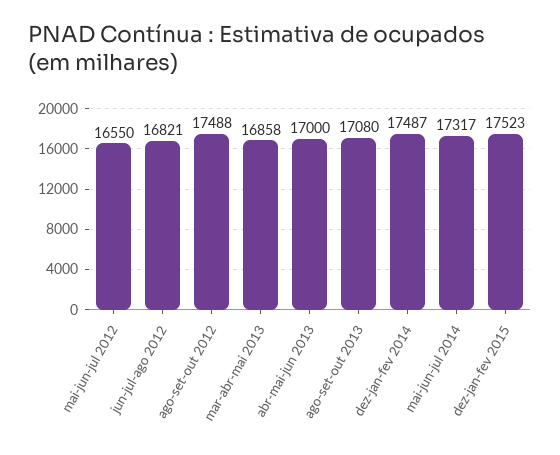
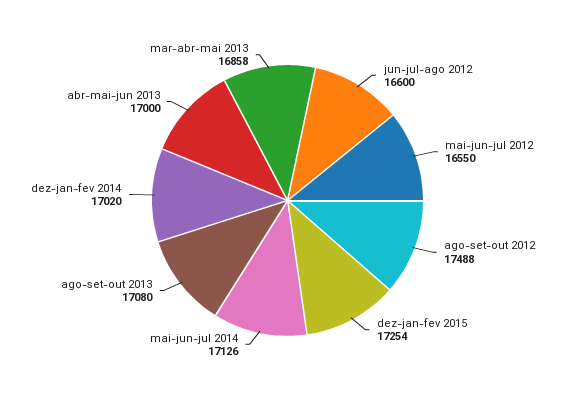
jun-jul-ago 2012: 16821 -> 16600
dez-jan-fev 2014: 17487 -> 17020
mai-jun-jul 2014: 17317 -> 17126
dez-jan-fev 2015: 17523 -> 17254

